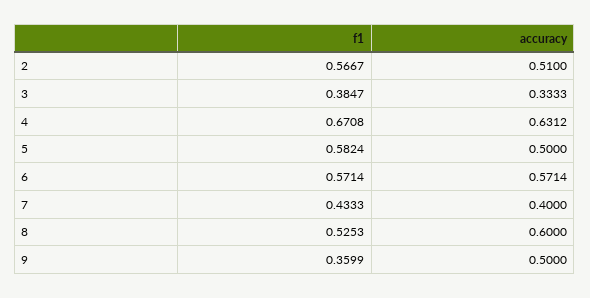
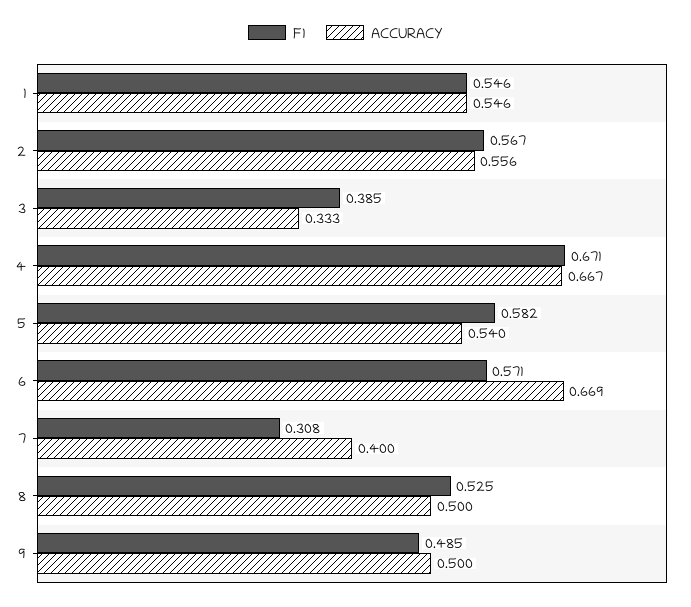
accuracy, 2: 0.51 -> 0.556
accuracy, 4: 0.6312 -> 0.667
accuracy, 5: 0.5 -> 0.54
accuracy, 6: 0.5714 -> 0.669
f1, 7: 0.4333 -> 0.308
accuracy, 8: 0.6 -> 0.5
f1, 9: 0.3599 -> 0.485
f1, 1: none -> 0.546
accuracy, 1: none -> 0.546

